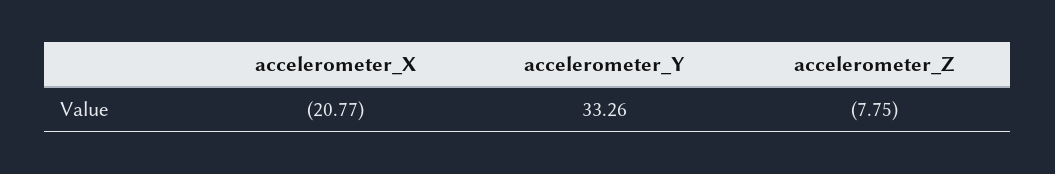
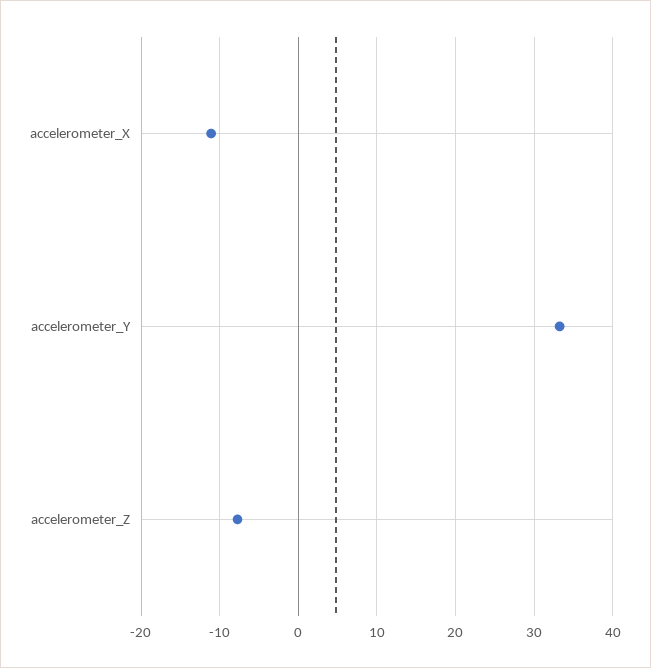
accelerometer_X: -20.77 -> -11

